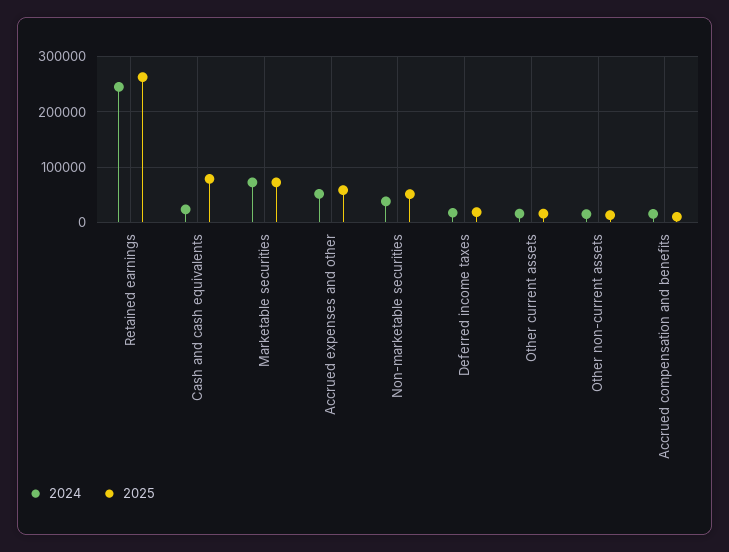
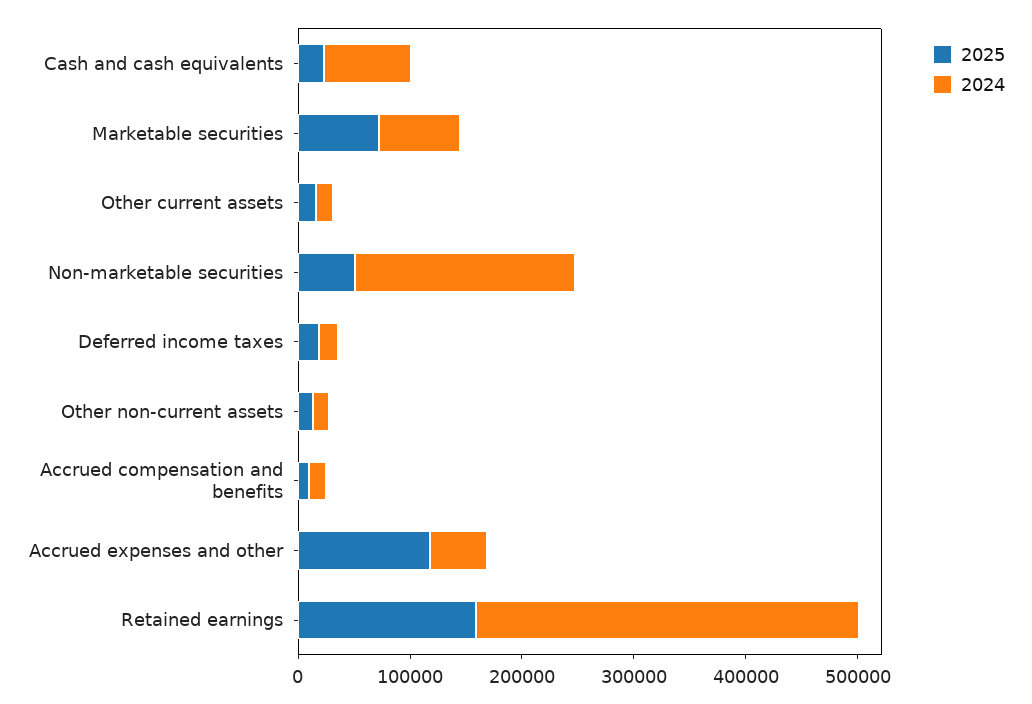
2024, Retained earnings: 240000 -> 340000
2025, Retained earnings: 260000 -> 160000
2024, Cash and cash equivalents: 20000 -> 80000
2025, Cash and cash equivalents: 80000 -> 20000
2025, Accrued expenses and other: 60000 -> 120000
2024, Non-marketable securities: 40000 -> 200000

